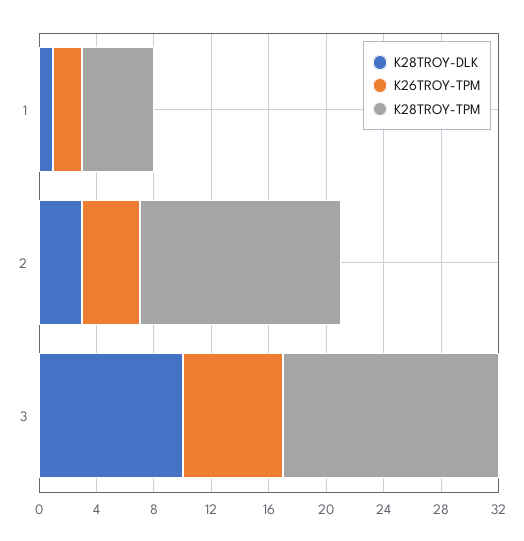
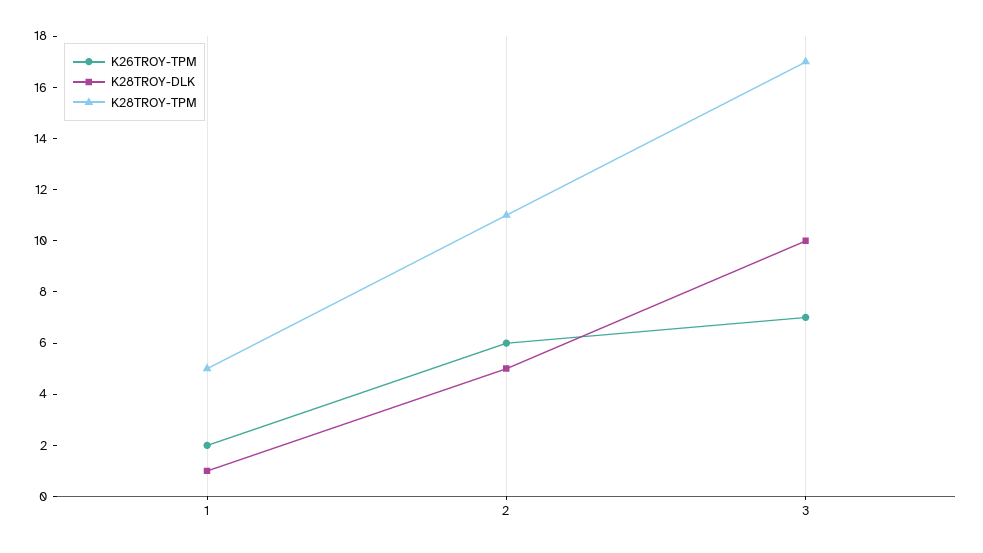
K28TROY-DLK, 2: 3 -> 5
K26TROY-TPM, 2: 4 -> 6
K28TROY-TPM, 2: 14 -> 11
K28TROY-TPM, 3: 15 -> 17

